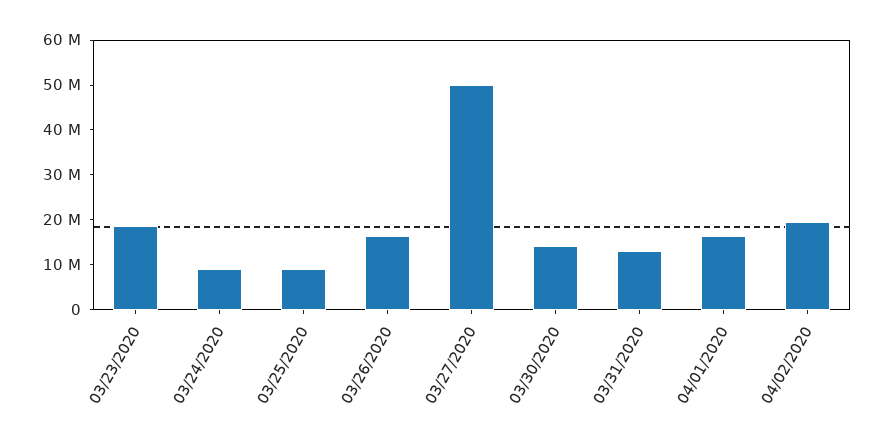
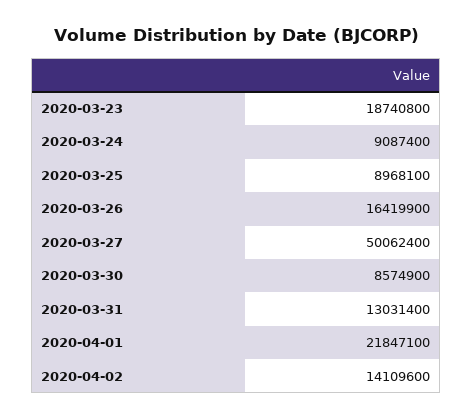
03/30/2020: 14000000 -> 8574900
04/01/2020: 16000000 -> 21847100
04/02/2020: 20000000 -> 14109600

